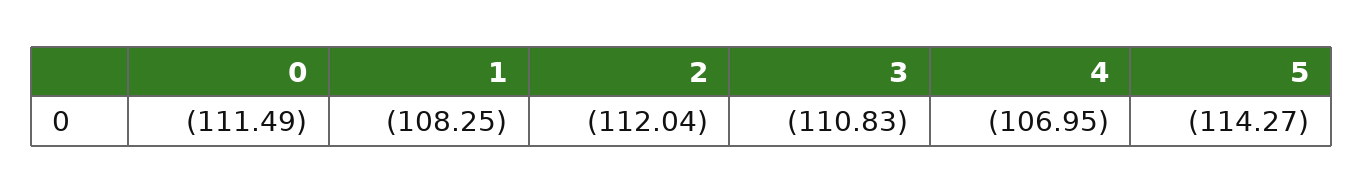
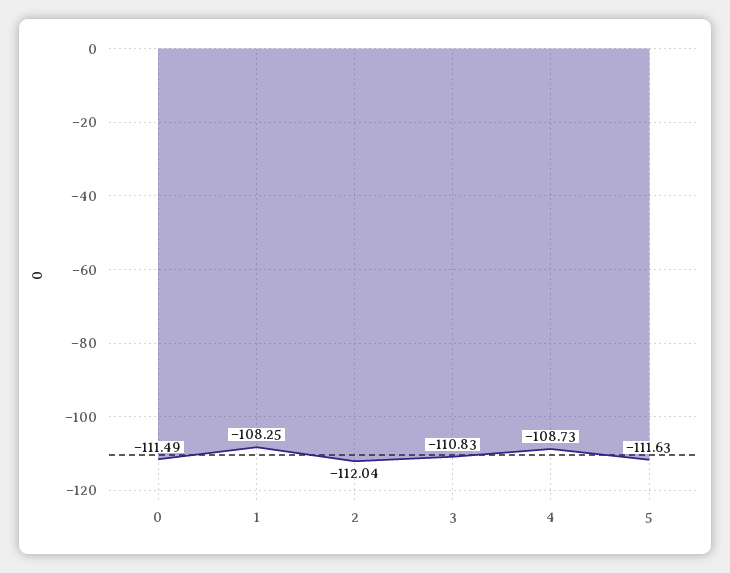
4: -106.95 -> -108.73
5: -114.27 -> -111.63

